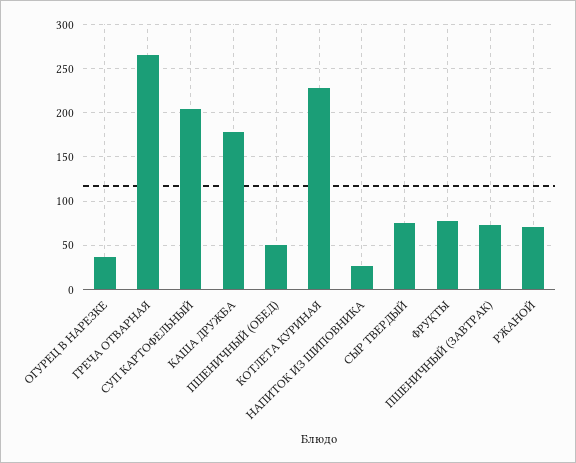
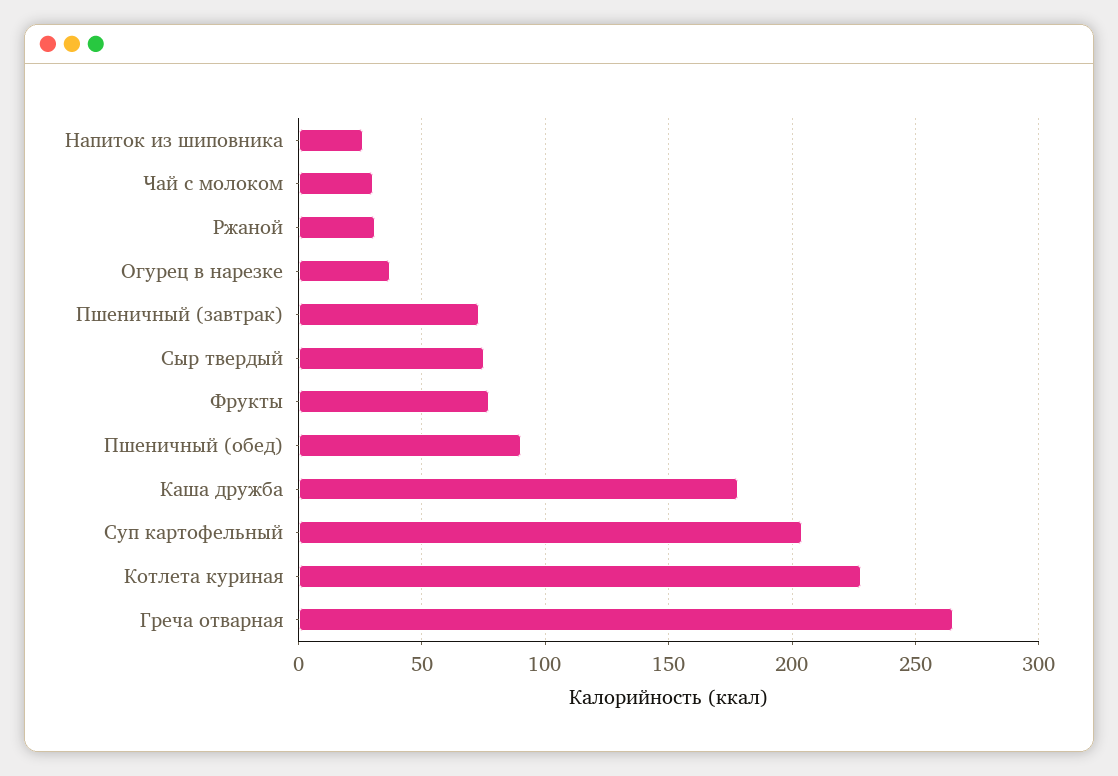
ПШЕНИЧНЫЙ (ОБЕД): 50 -> 90
РЖАНОЙ: 70 -> 30
Чай с молоком: none -> 30

